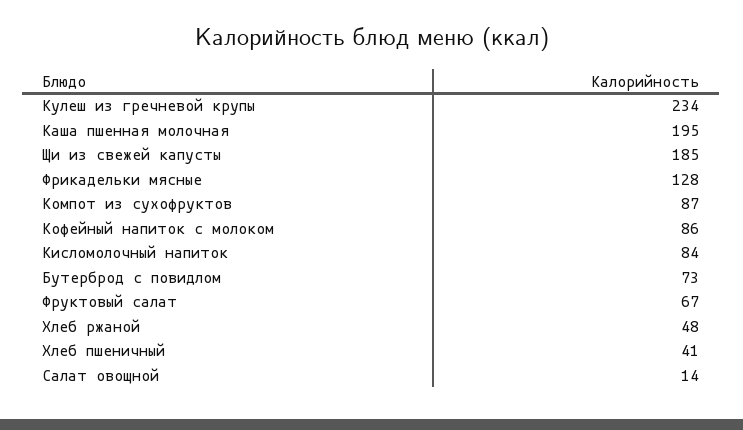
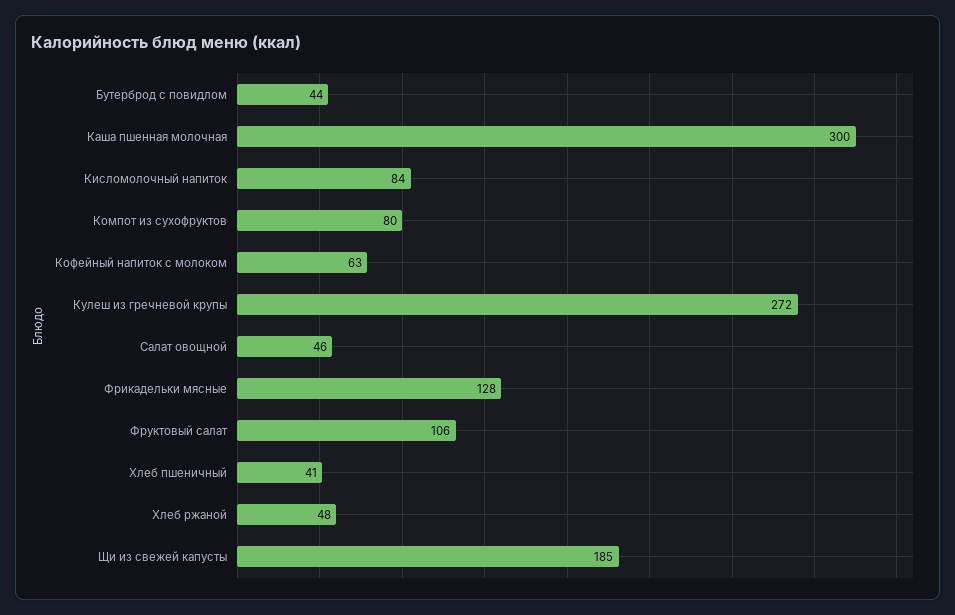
Кулеш из гречневой крупы: 234 -> 272
Каша пшенная молочная: 195 -> 300
Компот из сухофруктов: 87 -> 80
Кофейный напиток с молоком: 86 -> 63
Бутерброд с повидлом: 73 -> 44
Фруктовый салат: 67 -> 106
Салат овощной: 14 -> 46

